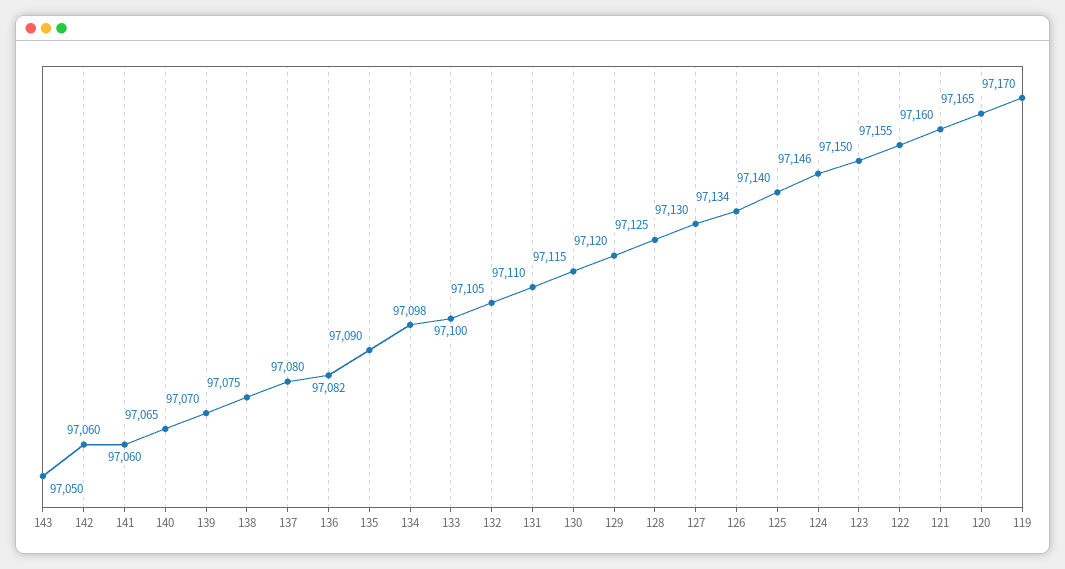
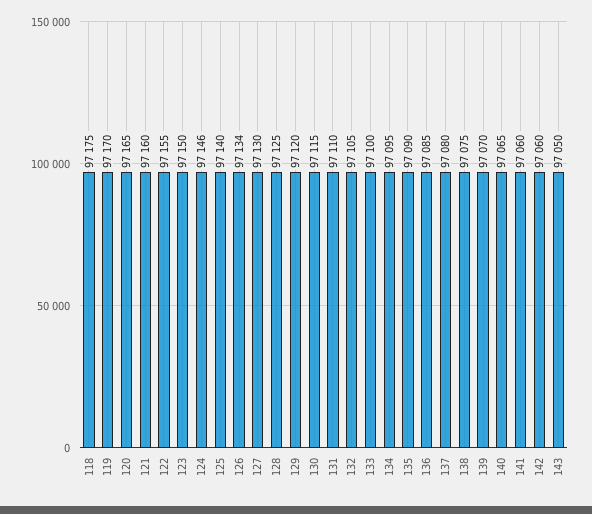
136: 97082 -> 97085
134: 97098 -> 97095
118: none -> 97175

